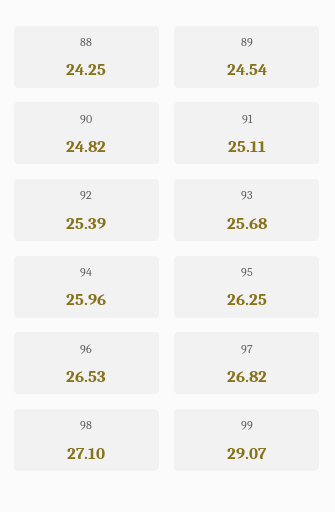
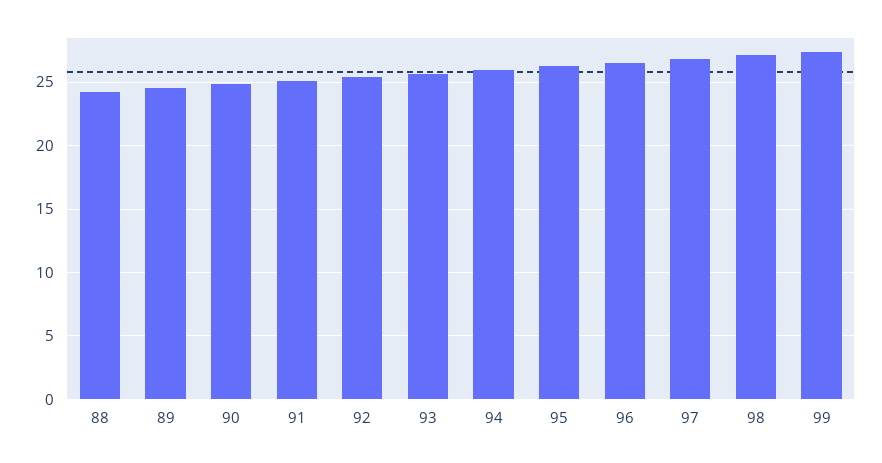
99: 29.07 -> 27.5

